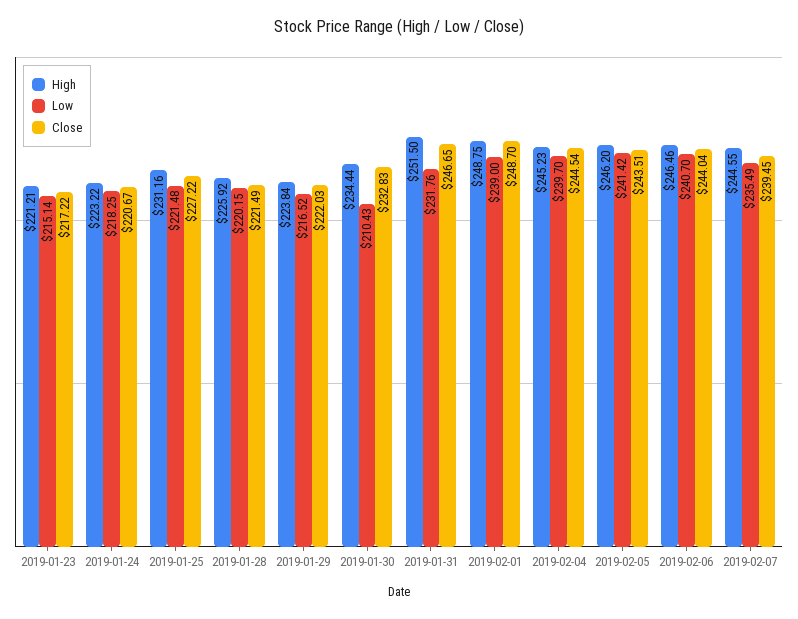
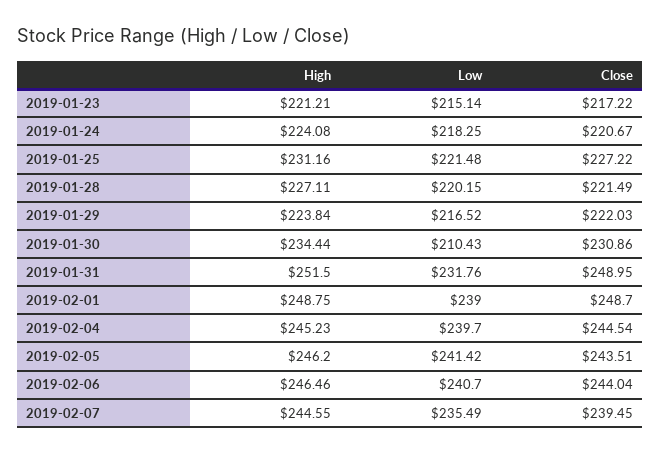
High, 2019-01-24: 223.22 -> 224.08
High, 2019-01-28: 225.92 -> 227.11
Close, 2019-01-30: 232.83 -> 230.86
Close, 2019-01-31: 246.65 -> 248.95

